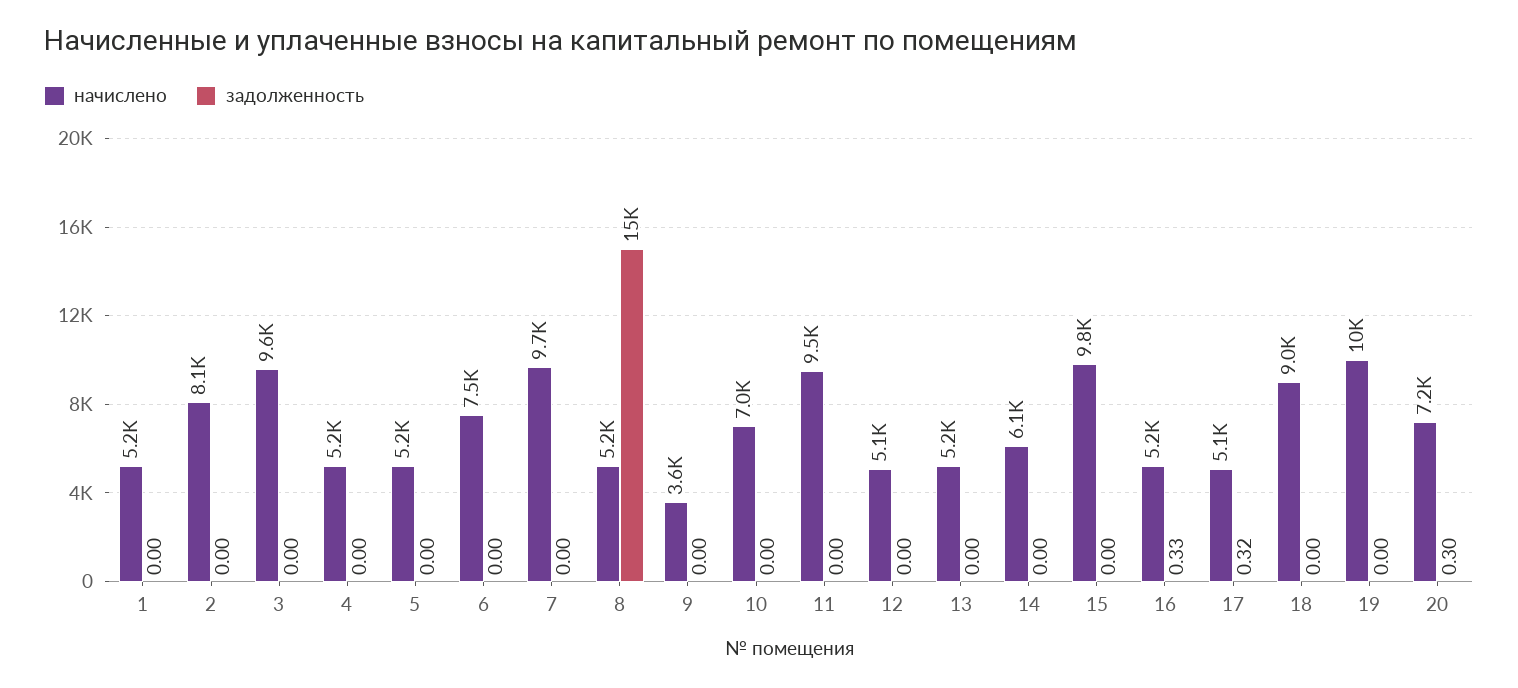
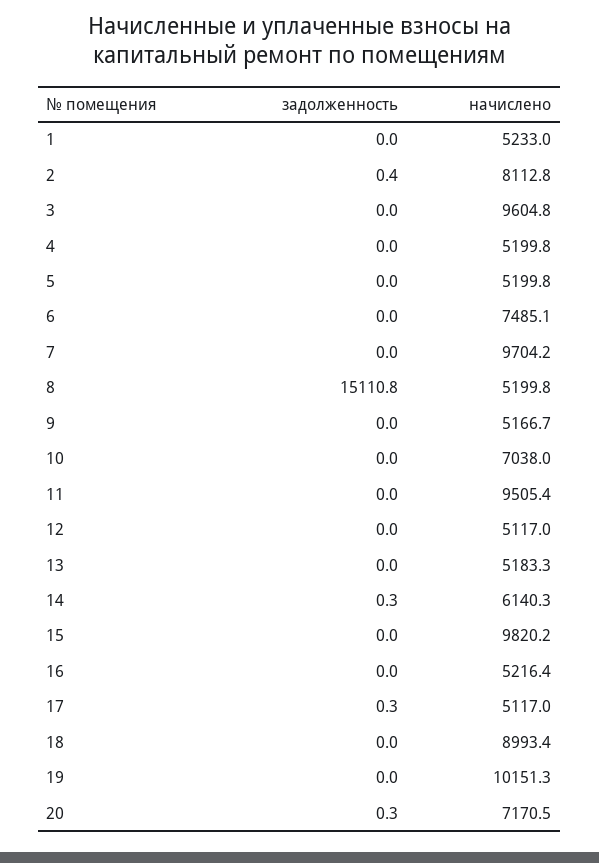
задолженность, 2: 0 -> 0.4
начислено, 9: 3600 -> 5166.7
задолженность, 14: 0 -> 0.3
задолженность, 16: 0.33 -> 0

